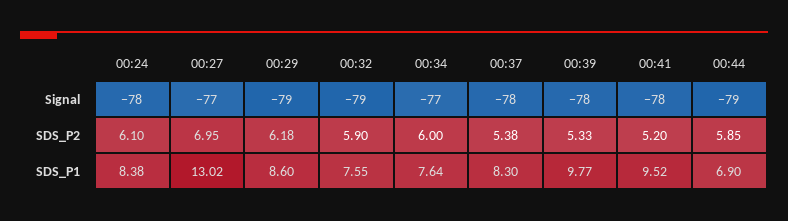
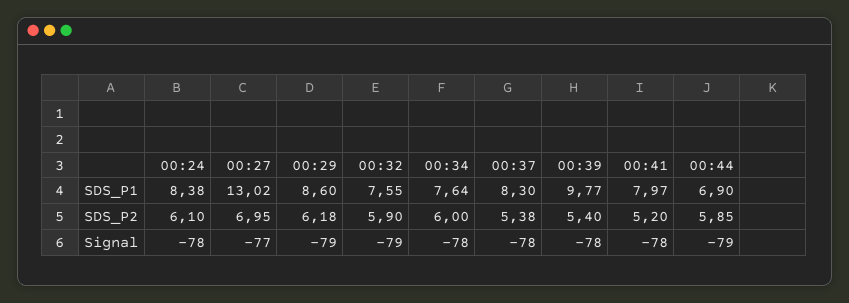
00:34, Signal: -77 -> -78
00:39, SDS_P2: 5.33 -> 5.4
00:41, SDS_P1: 9.52 -> 7.97

